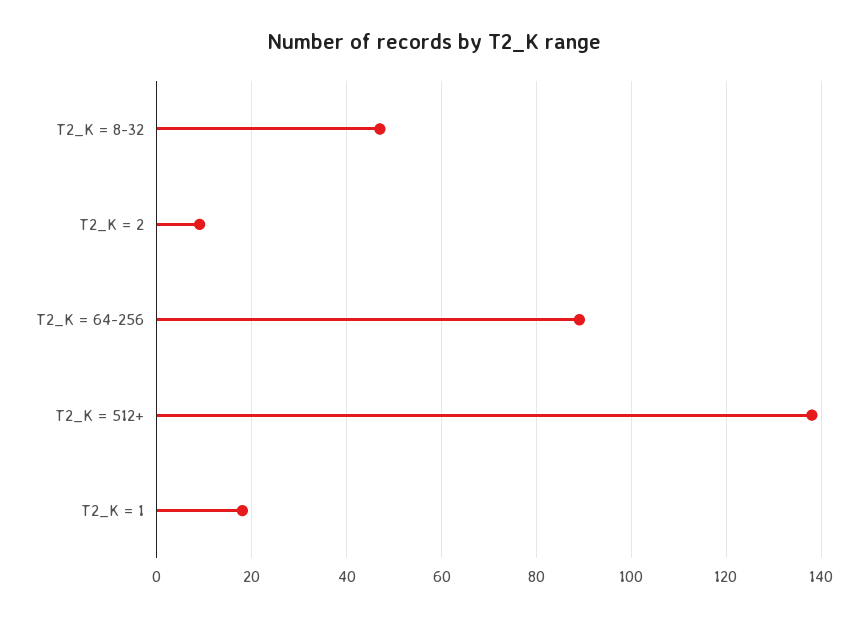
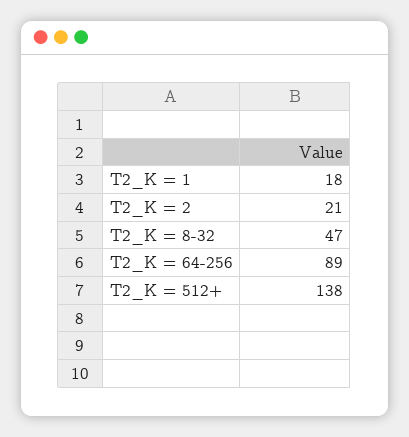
T2_K = 2: 10 -> 21

